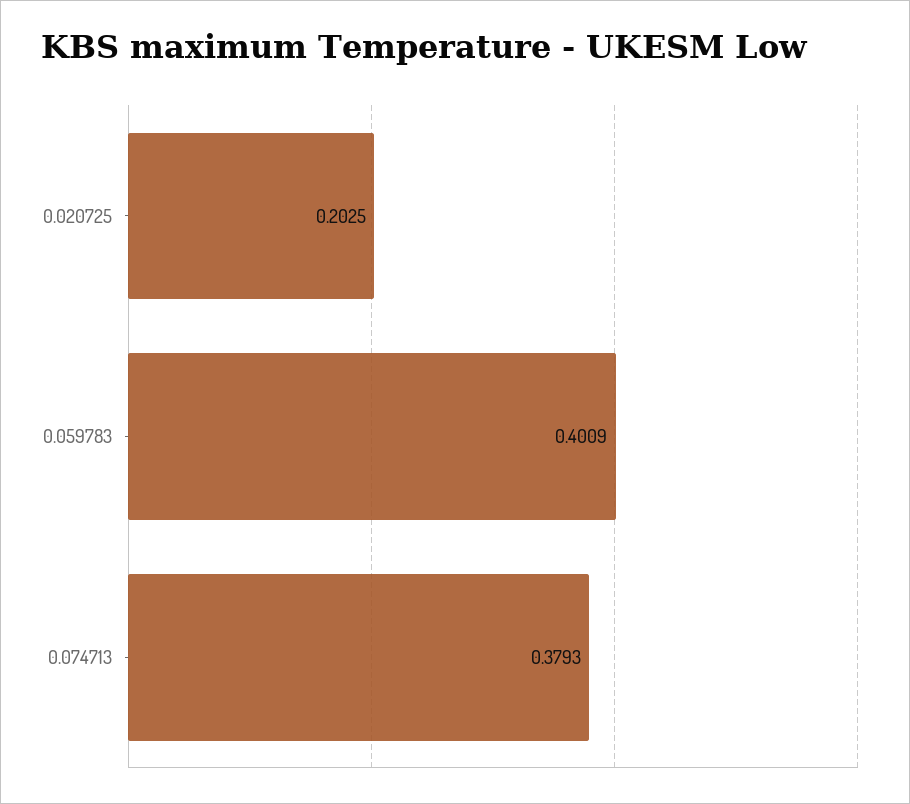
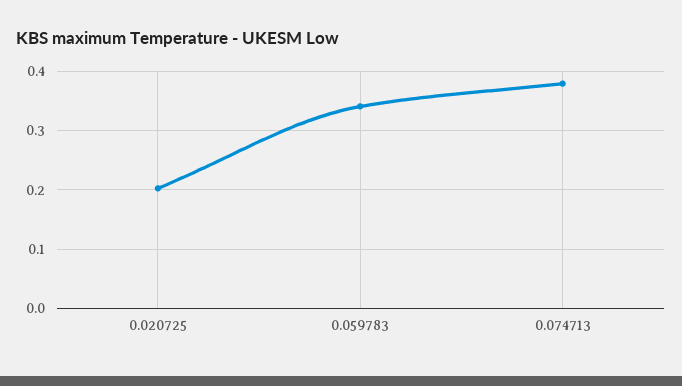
0.059783: 0.4009 -> 0.34

